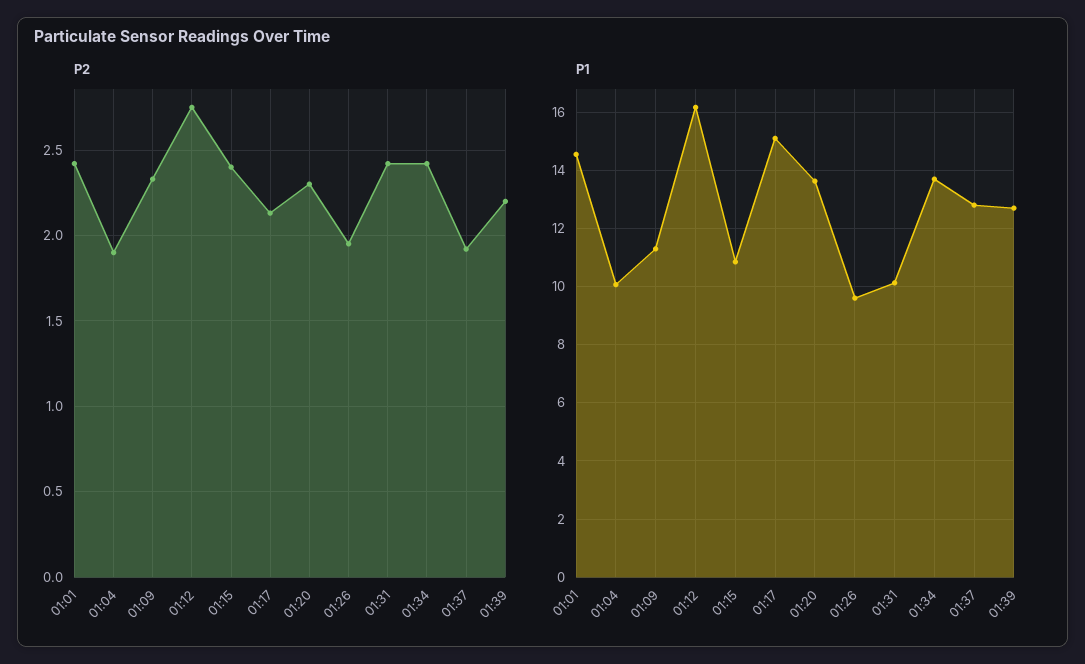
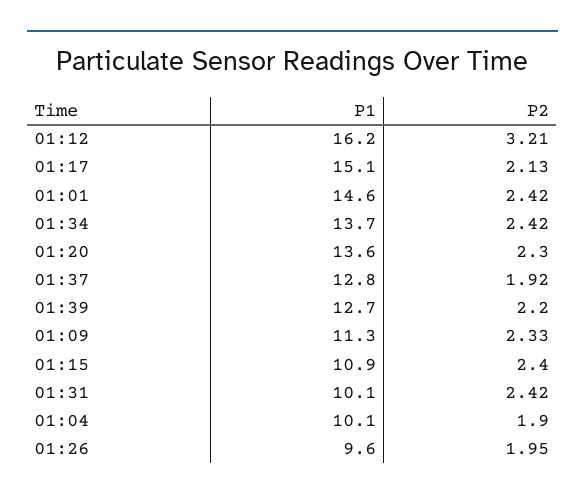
P2, 01:12: 2.75 -> 3.21

